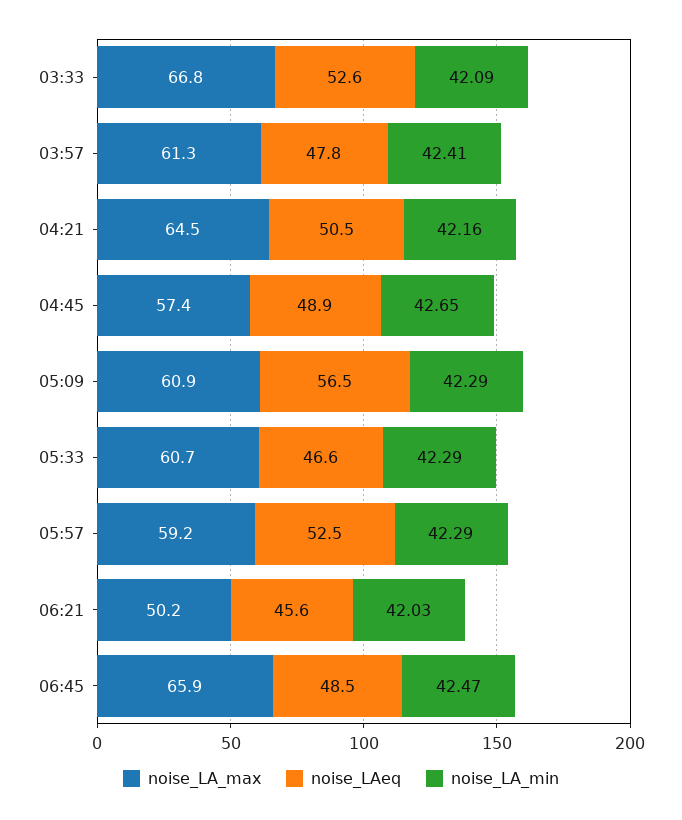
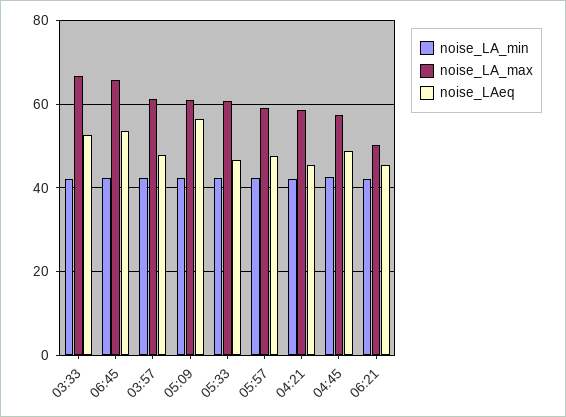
noise_LA_max, 04:21: 64.5 -> 58
noise_LAeq, 04:21: 50.5 -> 46
noise_LAeq, 05:57: 52.5 -> 48
noise_LAeq, 06:45: 48.5 -> 54

